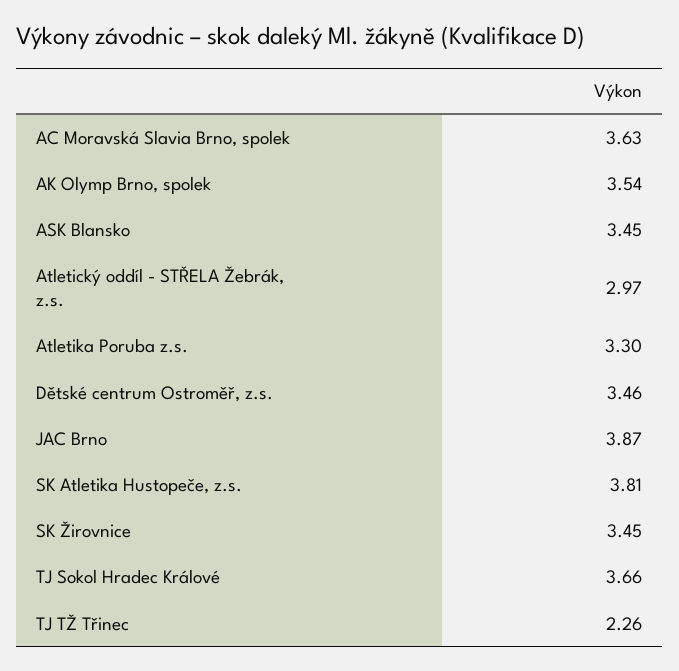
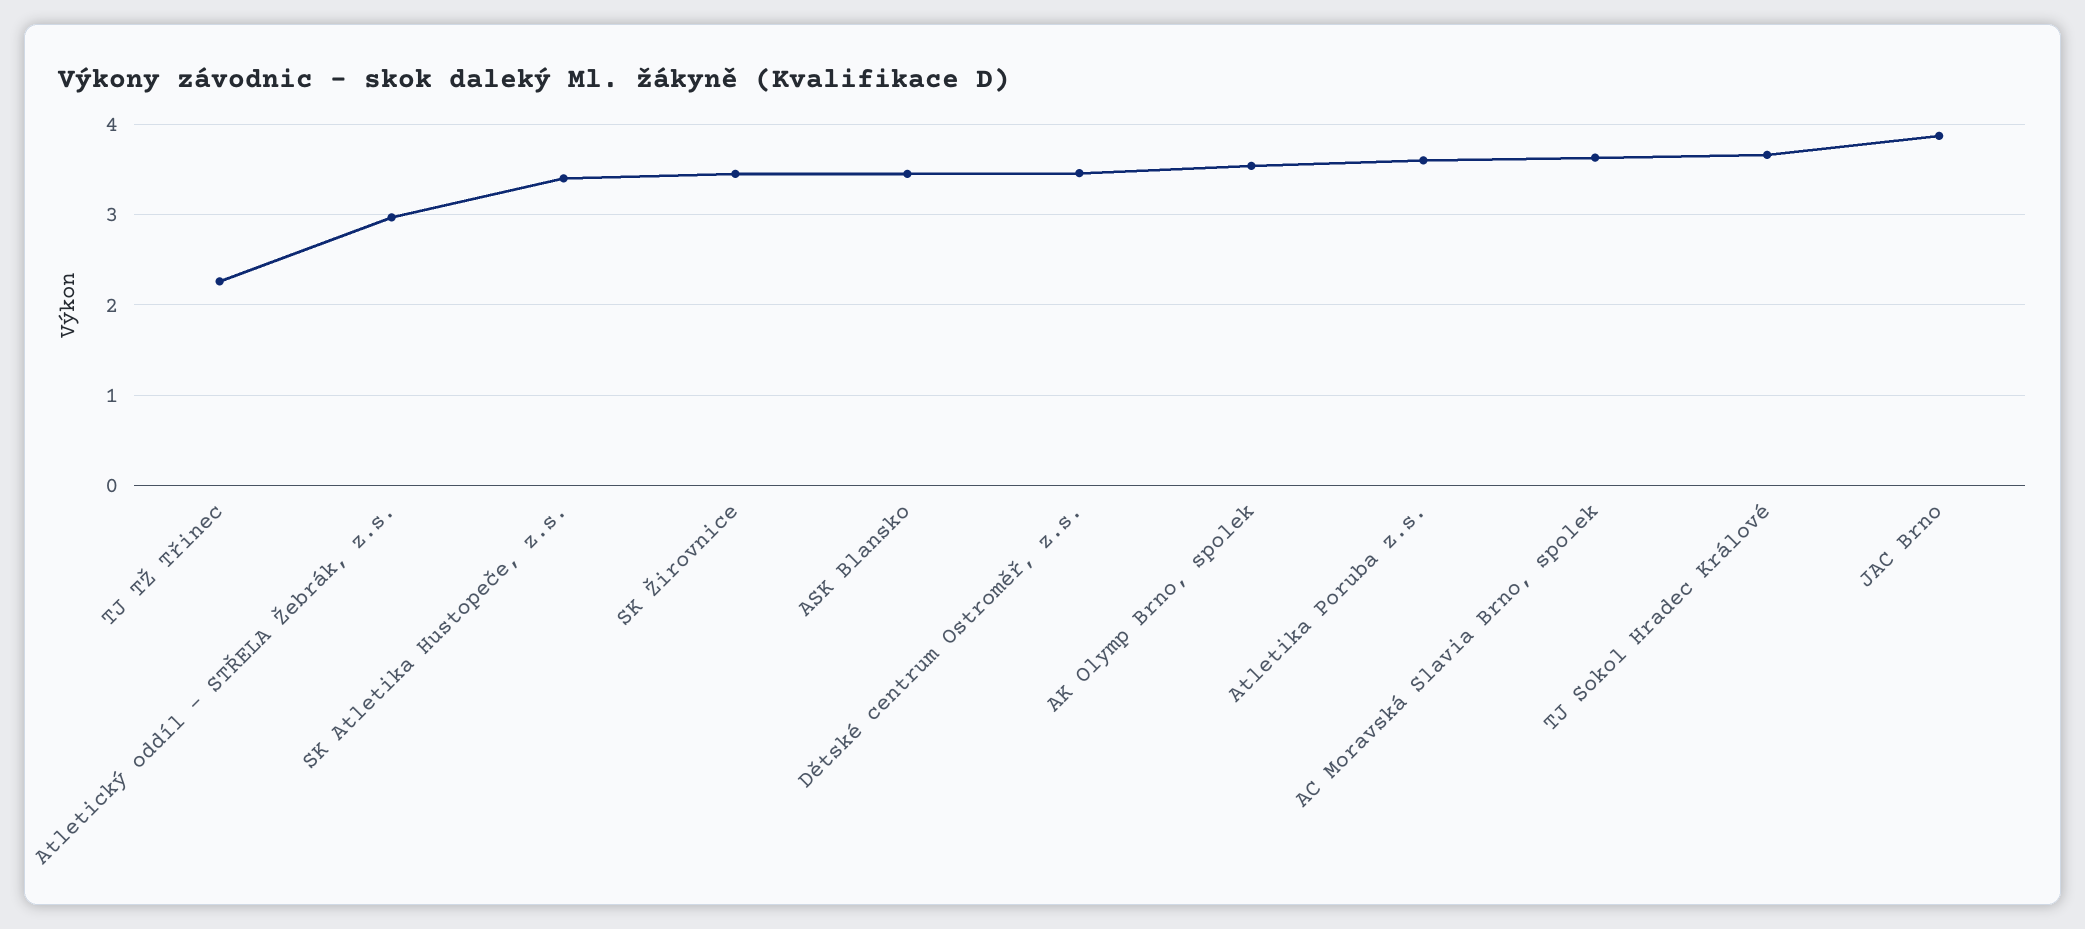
Atletika Poruba z.s.: 3.3 -> 3.6
SK Atletika Hustopeče, z.s.: 3.81 -> 3.4

